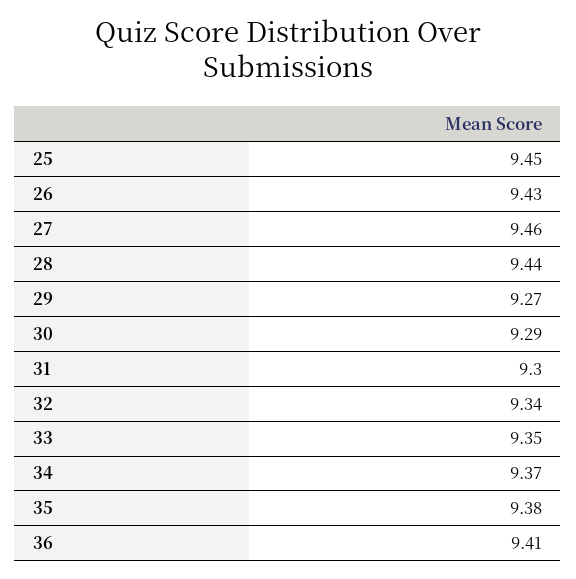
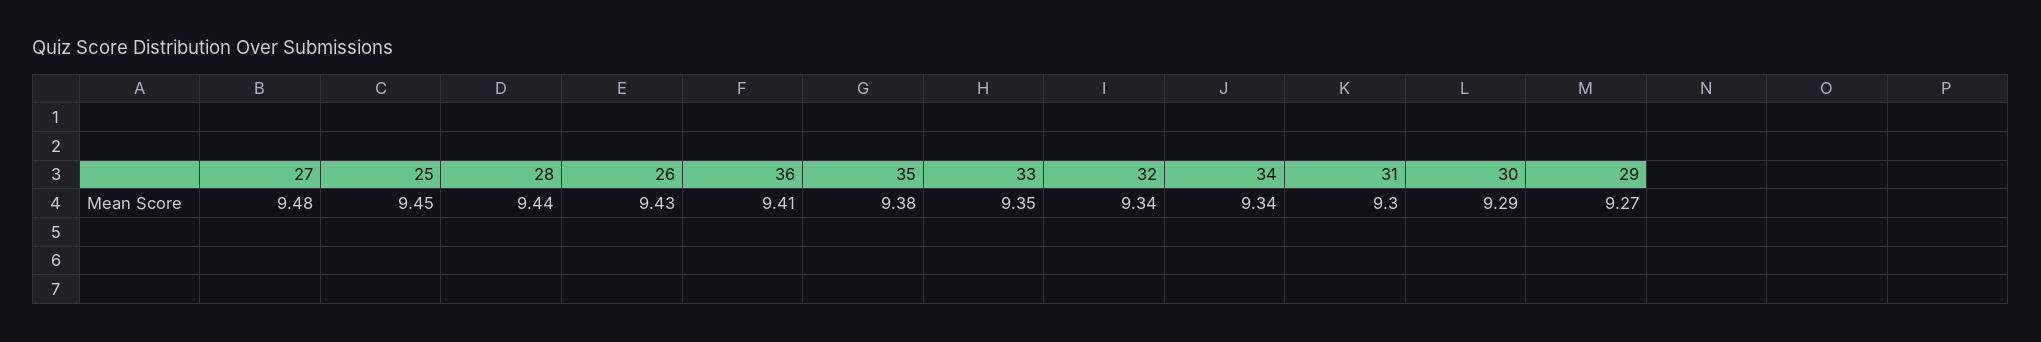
27: 9.46 -> 9.48
34: 9.37 -> 9.34

